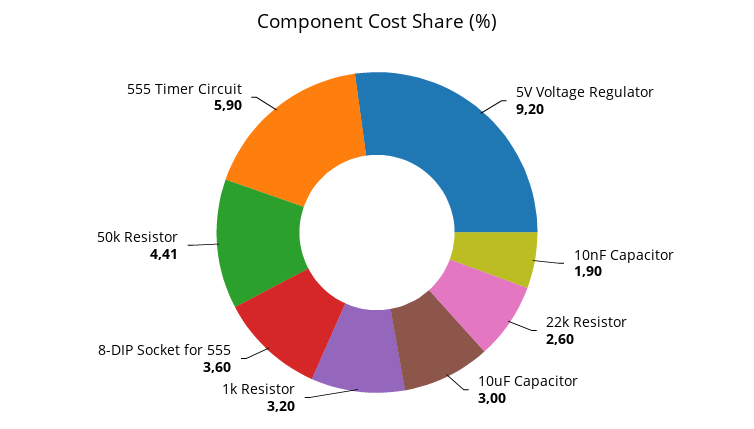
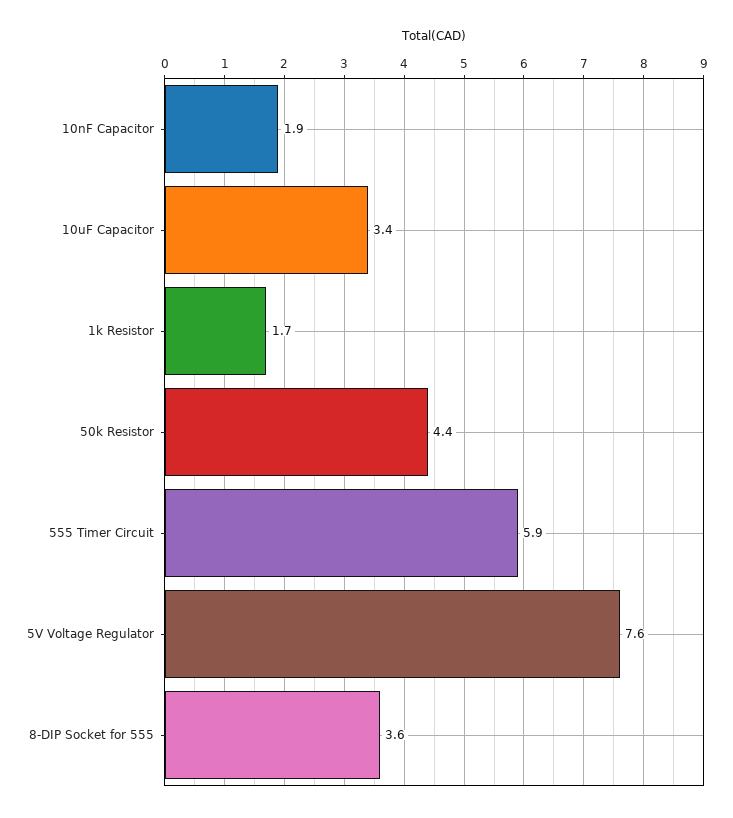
5V Voltage Regulator: 9.2 -> 7.6
22k Resistor: 2.6 -> none
10uF Capacitor: 3 -> 3.4
1k Resistor: 3.2 -> 1.7

